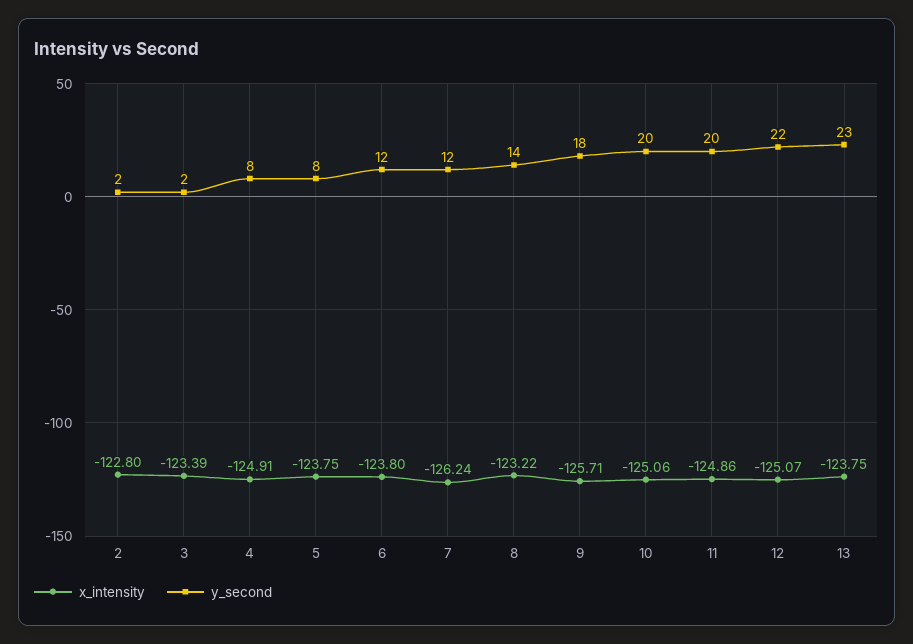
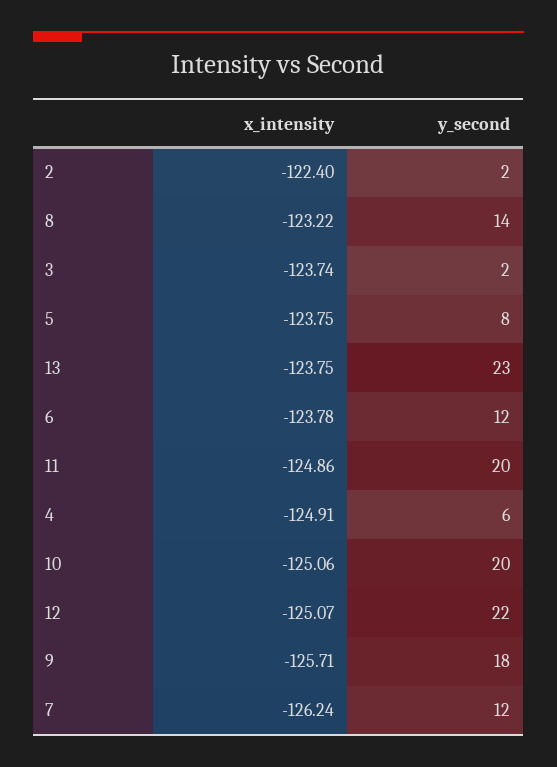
x_intensity, 2: -122.8 -> -122.4
x_intensity, 3: -123.39 -> -123.74
y_second, 4: 8 -> 6
x_intensity, 6: -123.8 -> -123.78

